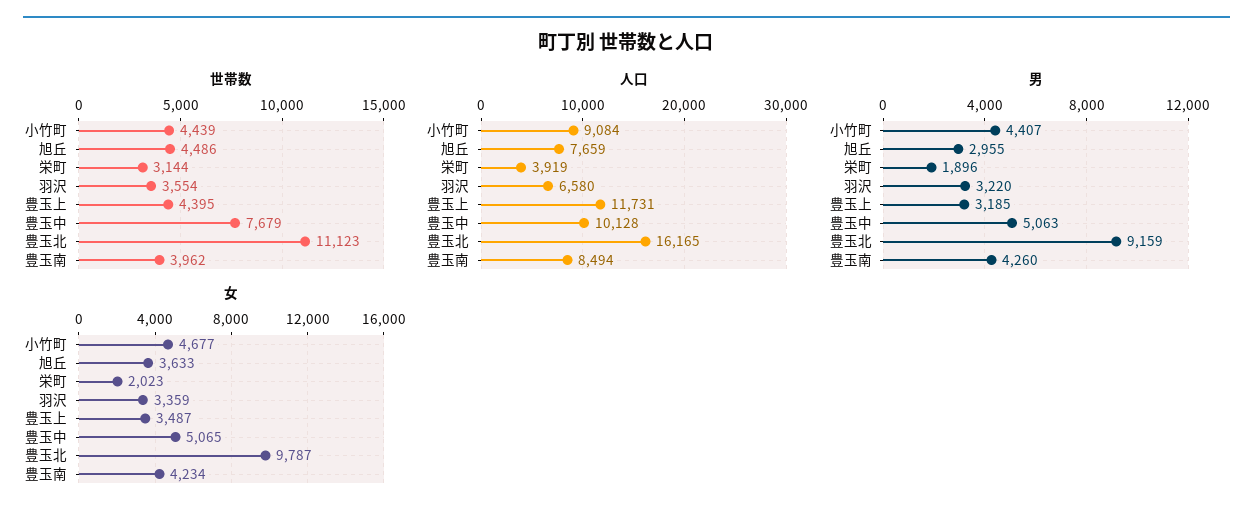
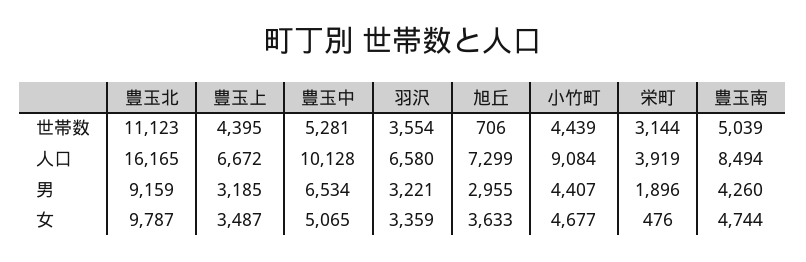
世帯数, 旭丘: 4486 -> 706
世帯数, 豊玉中: 7679 -> 5281
世帯数, 豊玉南: 3962 -> 5039
人口, 旭丘: 7659 -> 7299
人口, 豊玉上: 11731 -> 6672
男, 羽沢: 3220 -> 3221
男, 豊玉中: 5063 -> 6534
女, 栄町: 2023 -> 476
女, 豊玉南: 4234 -> 4744

